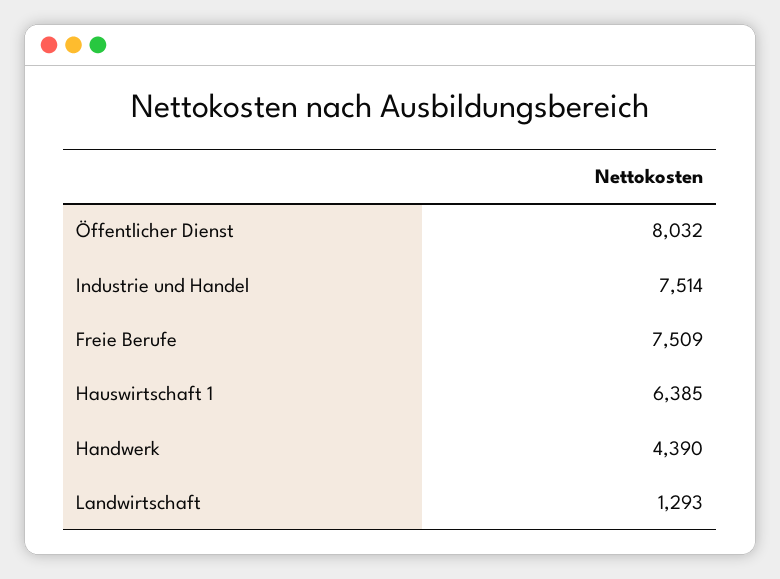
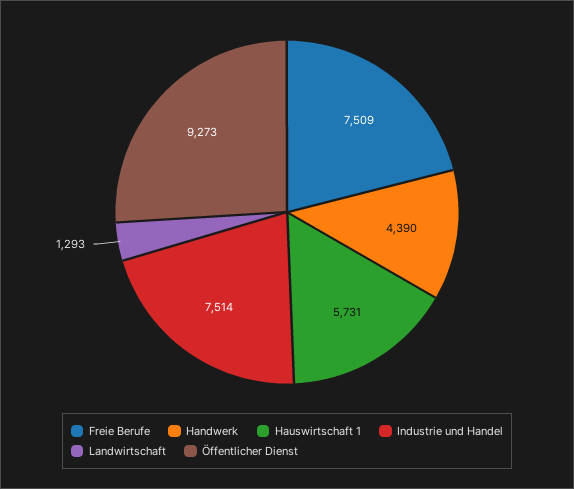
Öffentlicher Dienst: 8032 -> 9273
Hauswirtschaft 1: 6385 -> 5731

